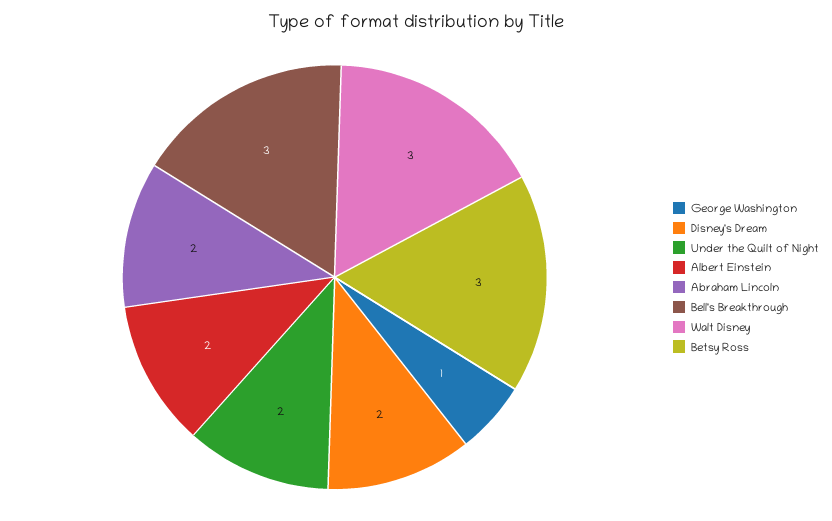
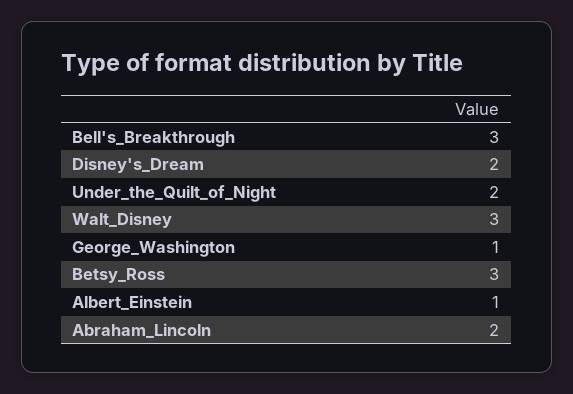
Albert Einstein: 2 -> 1

